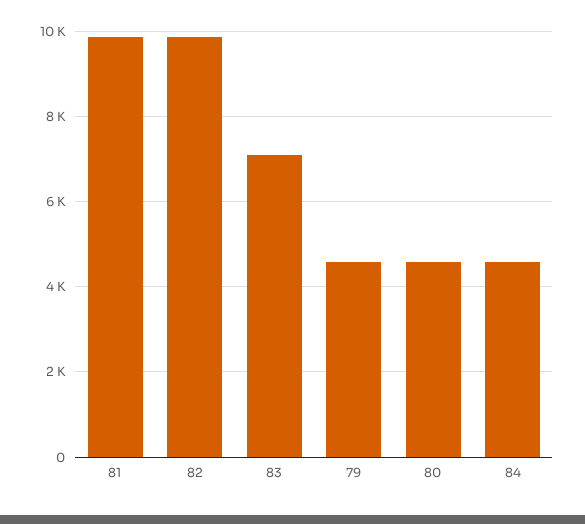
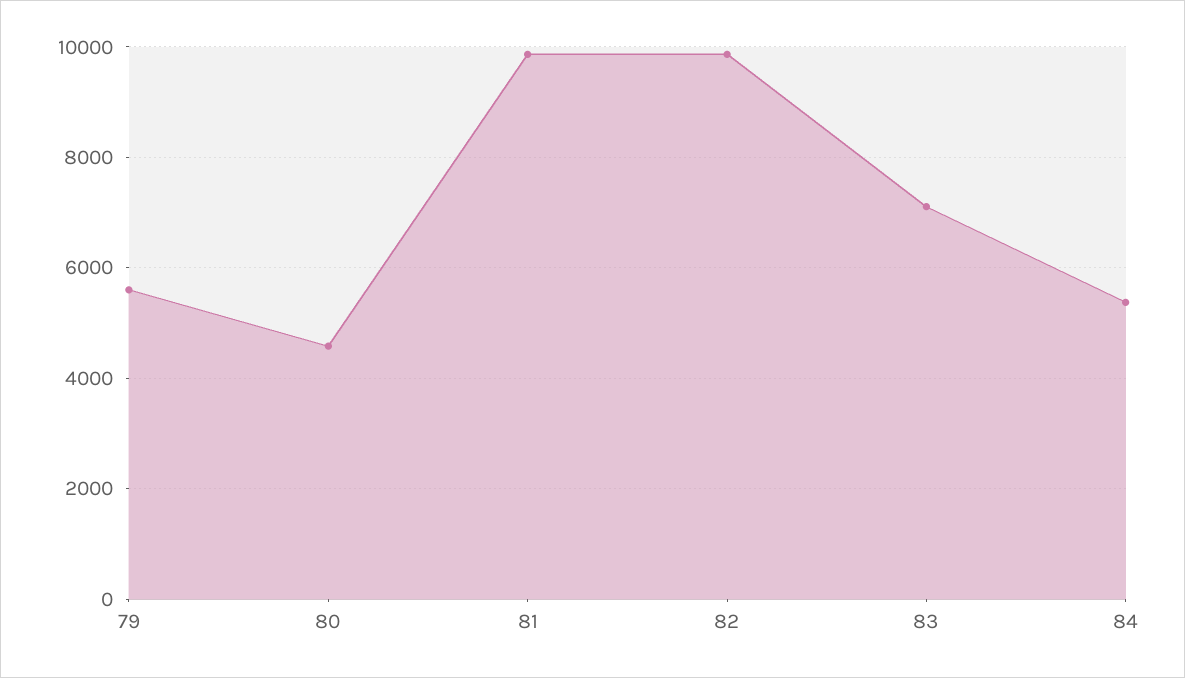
79: 4600 -> 5600
84: 4600 -> 5400

